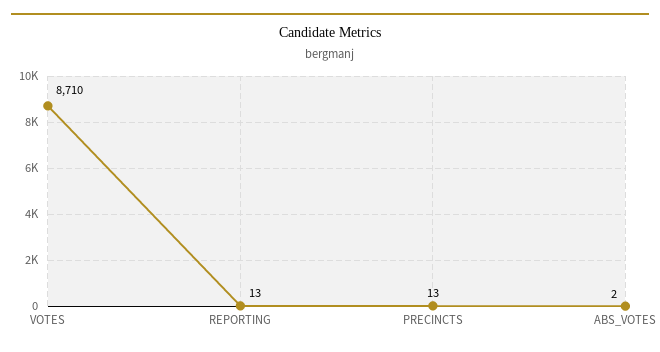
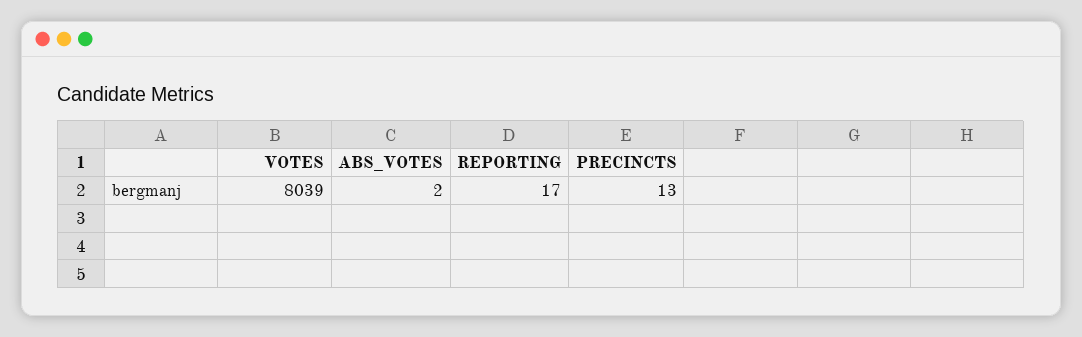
VOTES: 8710 -> 8039
REPORTING: 13 -> 17

